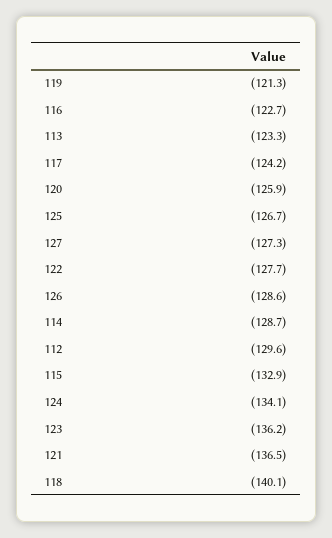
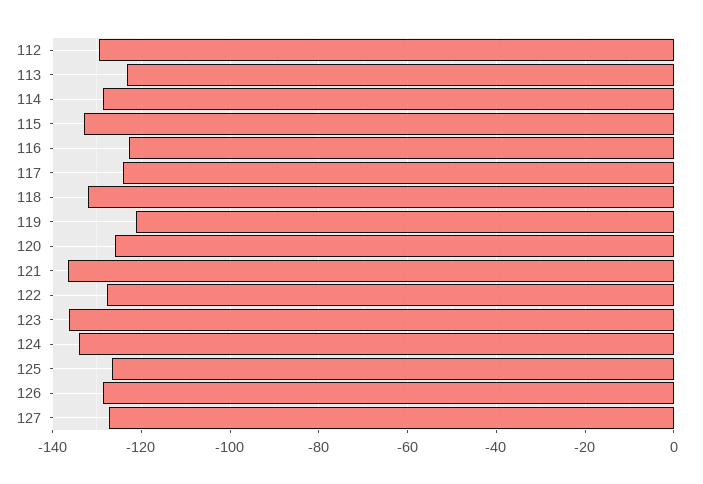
118: -140.1 -> -132

